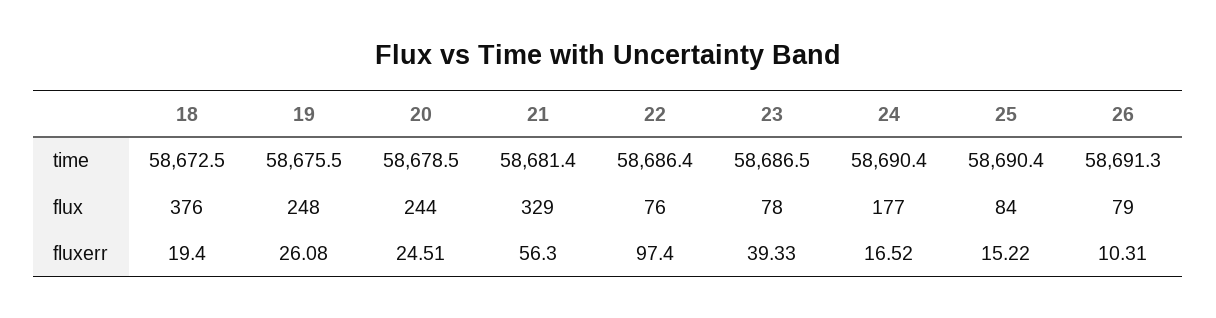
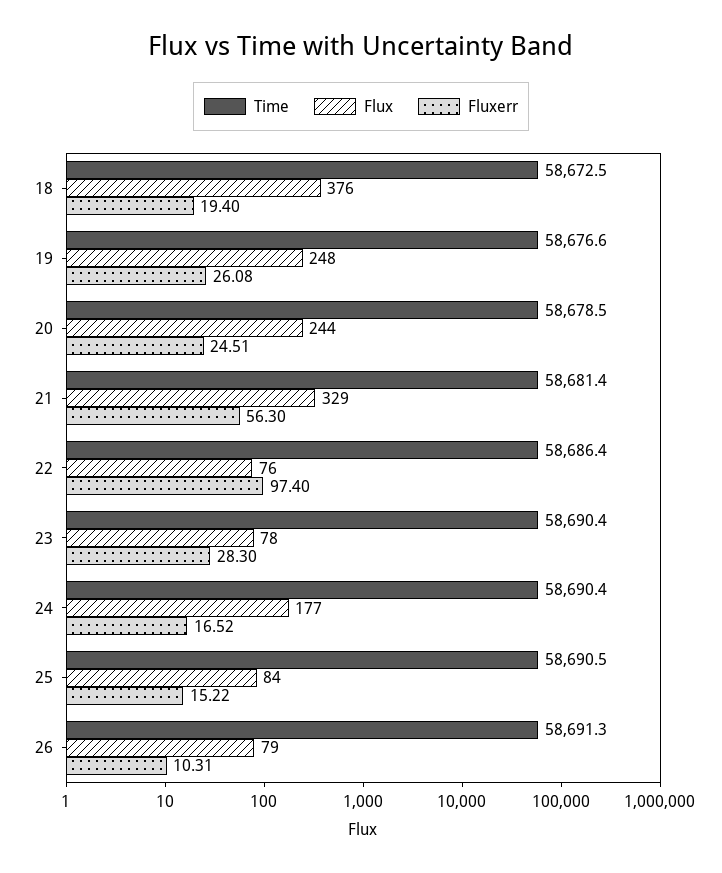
time, 19: 58675.5 -> 58676.6
time, 23: 58686.5 -> 58690.4
time, 25: 58690.4 -> 58690.5
fluxerr, 23: 39.33 -> 28.3

